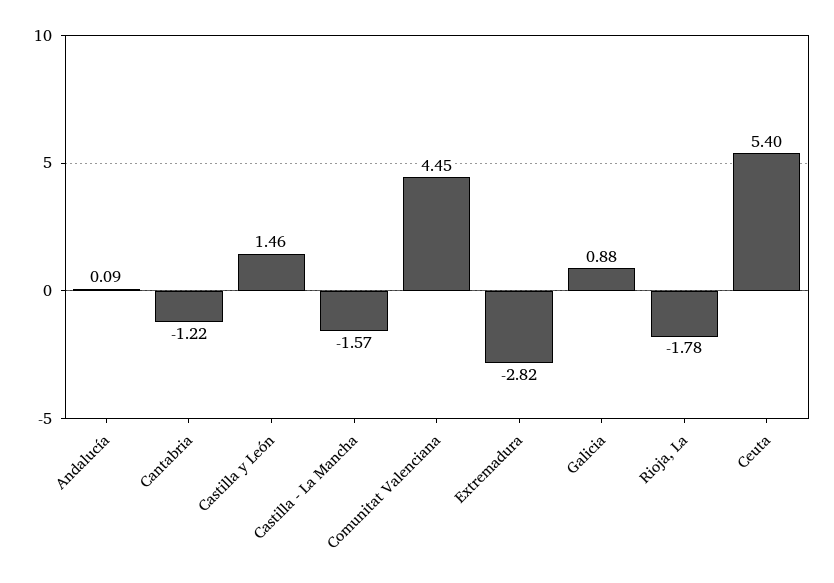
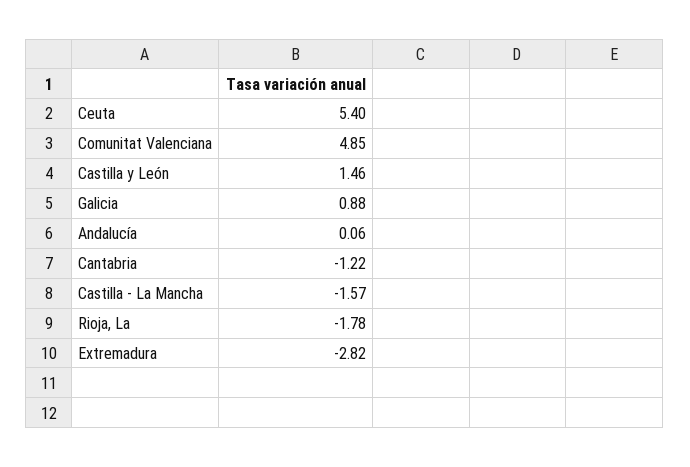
Andalucía: 0.09 -> 0.06
Comunitat Valenciana: 4.45 -> 4.85

